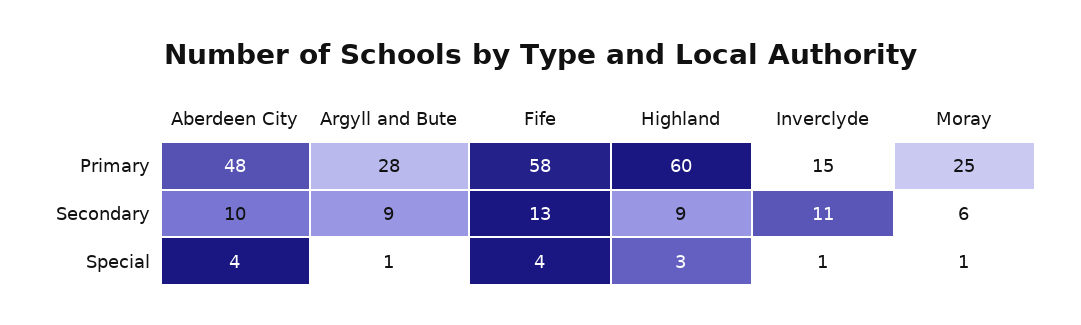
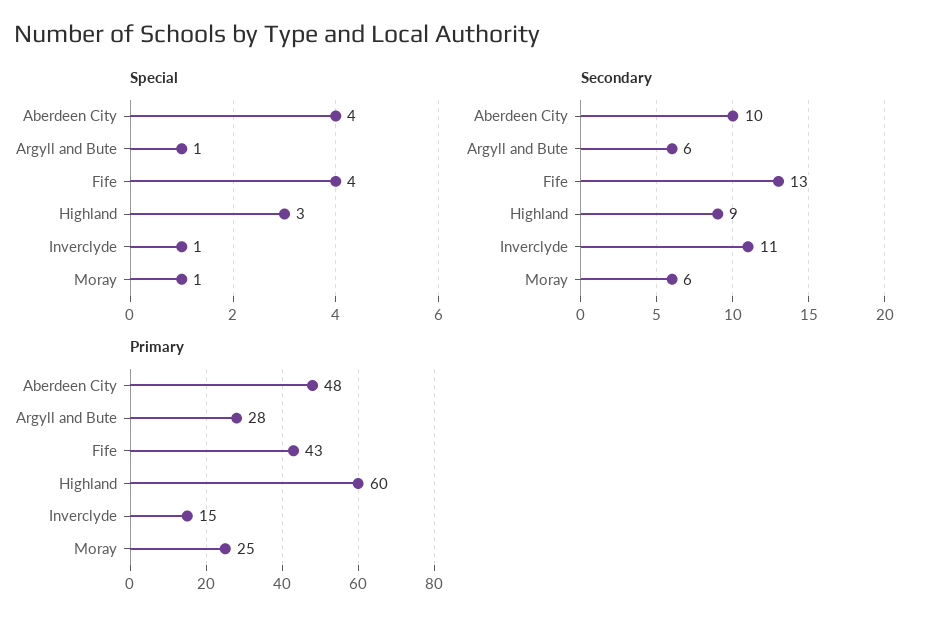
Primary, Fife: 58 -> 43
Secondary, Argyll and Bute: 9 -> 6

